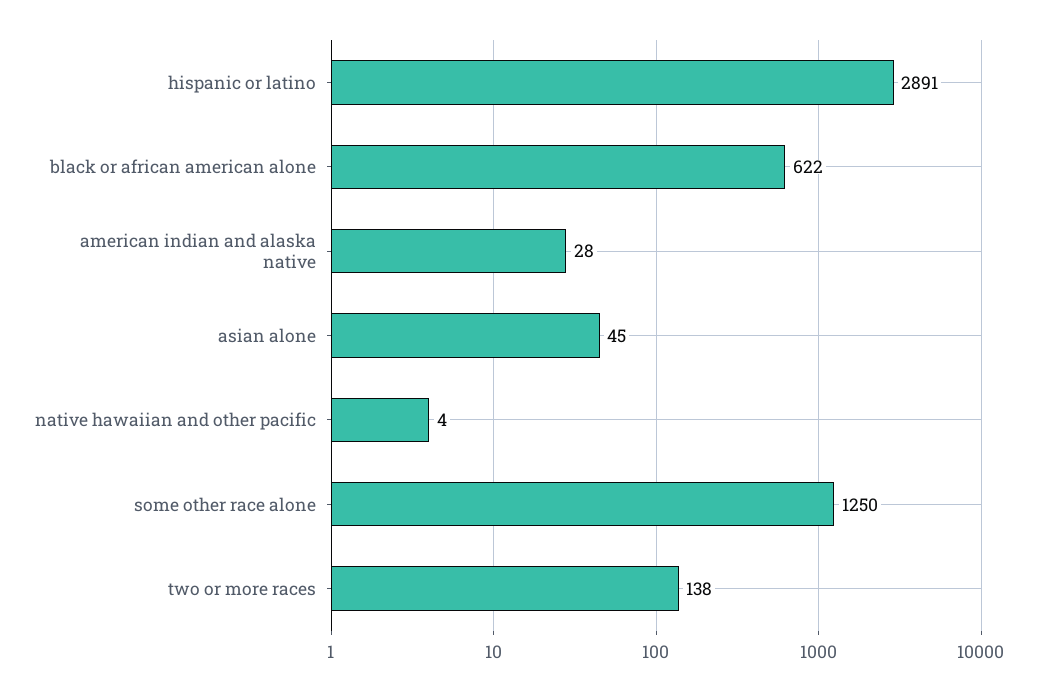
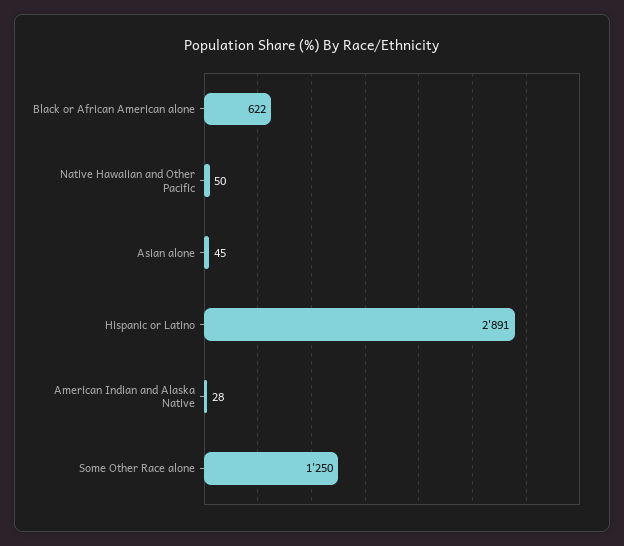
native hawaiian and other pacific: 4 -> 50
two or more races: 138 -> none

